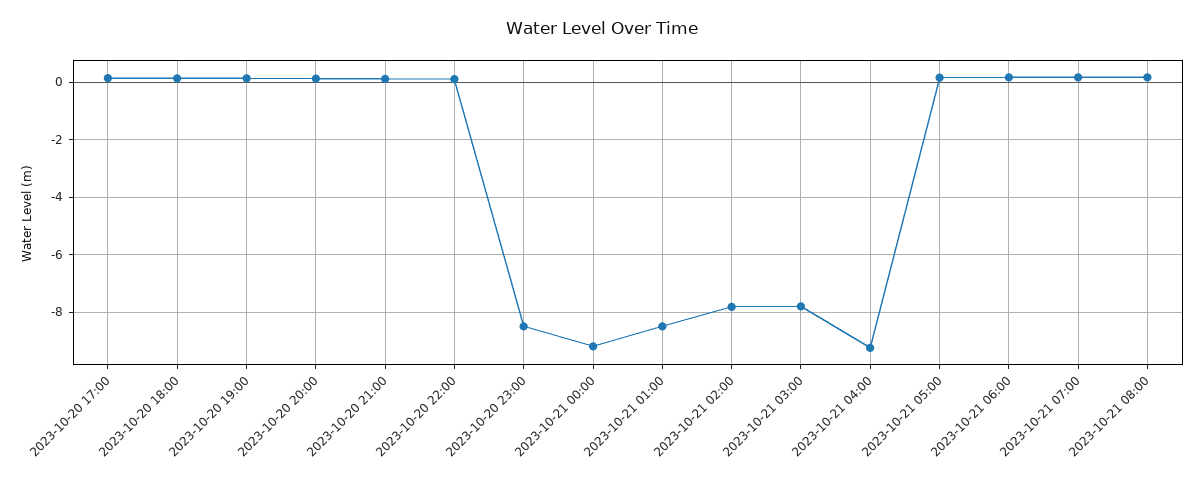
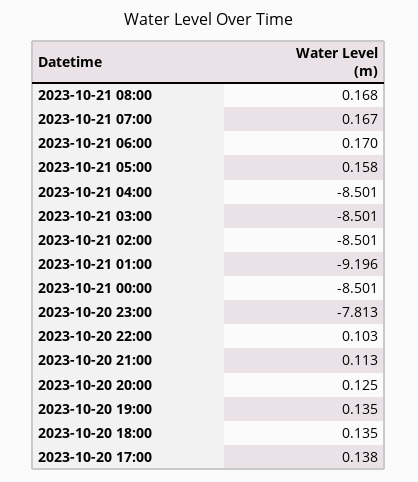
2023-10-20 23:00: -8.5 -> -7.813
2023-10-21 00:00: -9.25 -> -8.501
2023-10-21 01:00: -8.5 -> -9.196
2023-10-21 02:00: -7.75 -> -8.501
2023-10-21 03:00: -7.75 -> -8.501
2023-10-21 04:00: -9.25 -> -8.501

